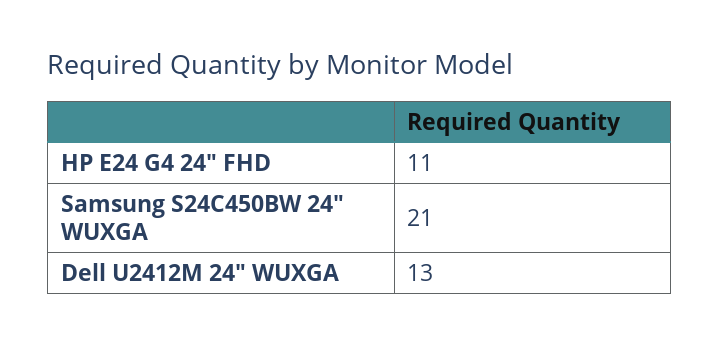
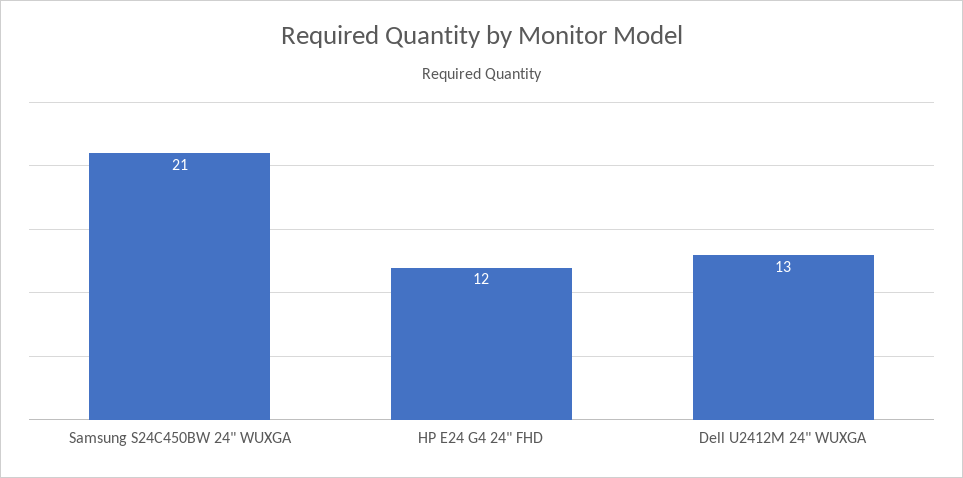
HP E24 G4 24" FHD: 11 -> 12

